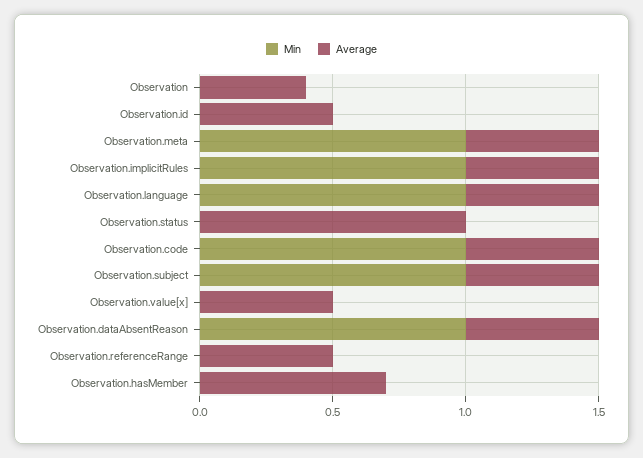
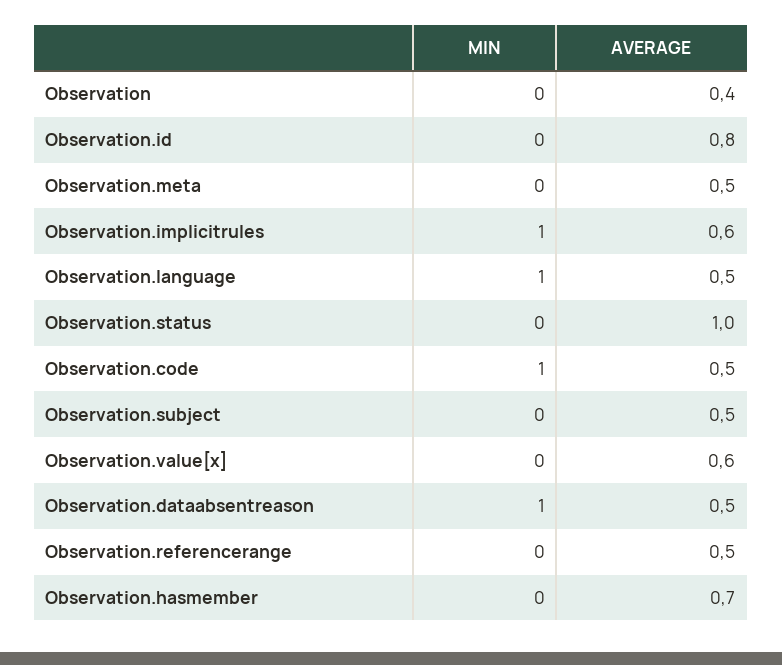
Average, Observation.id: 0.5 -> 0.8
Min, Observation.meta: 1 -> 0
Average, Observation.implicitRules: 0.5 -> 0.6
Min, Observation.subject: 1 -> 0
Average, Observation.value[x]: 0.5 -> 0.6

